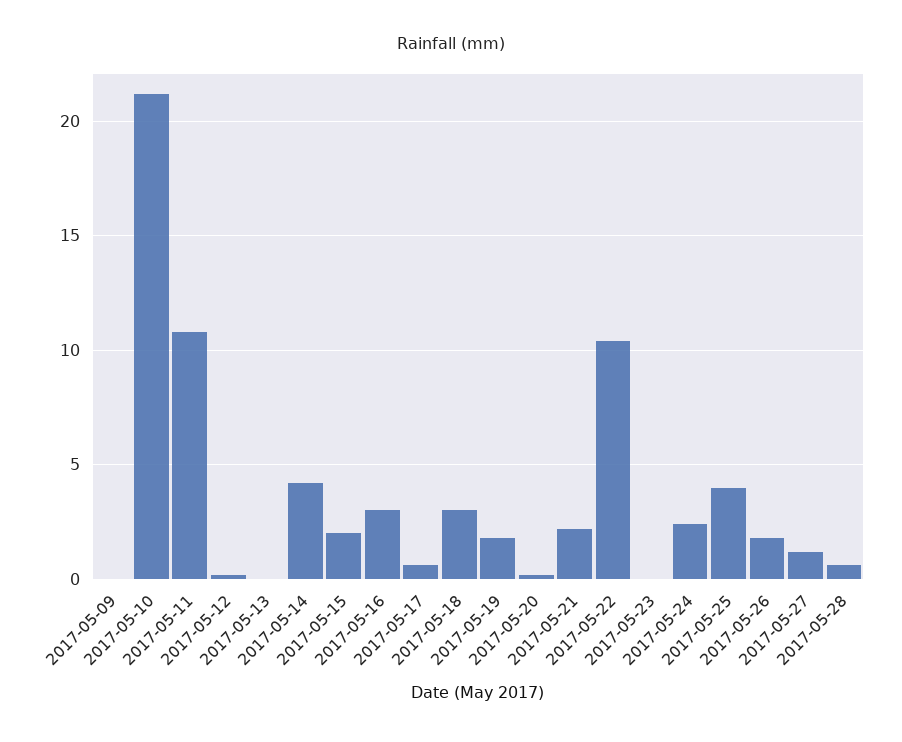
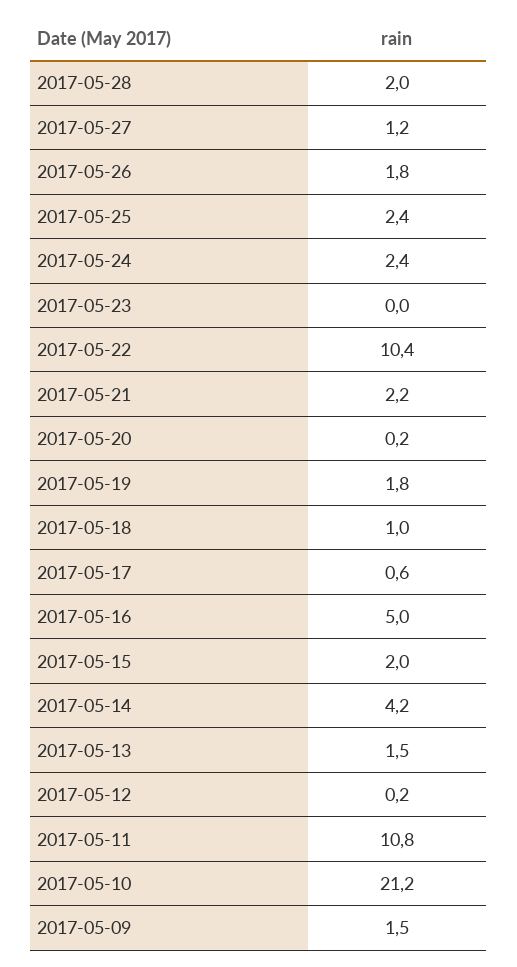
2017-05-09: 0 -> 1.5
2017-05-13: 0 -> 1.5
2017-05-16: 3 -> 5
2017-05-18: 3 -> 1
2017-05-25: 4 -> 2.4
2017-05-28: 0.5 -> 2

